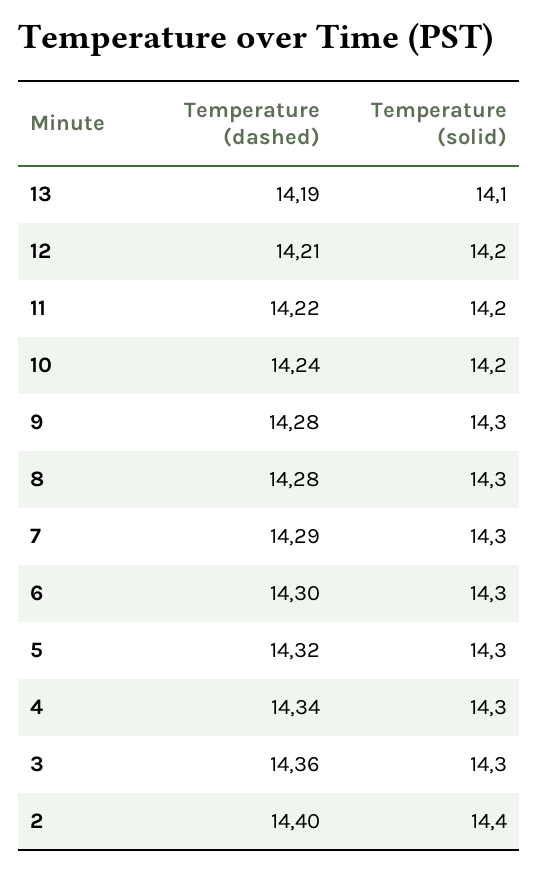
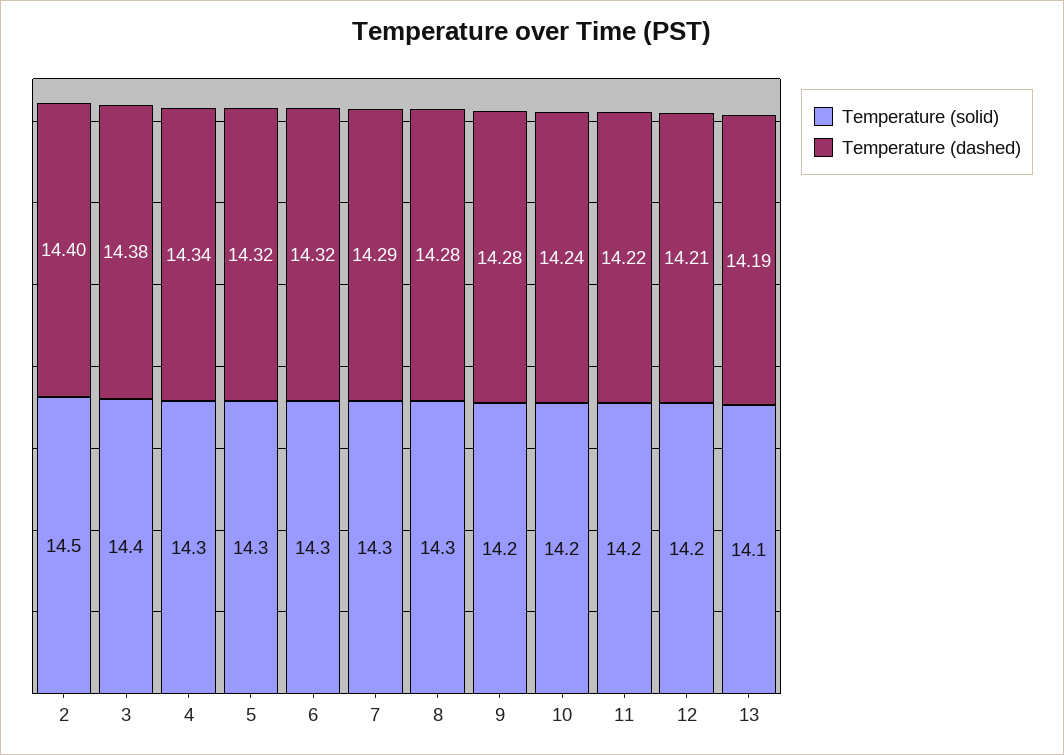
Temperature (solid), 9: 14.3 -> 14.2
Temperature (dashed), 6: 14.3 -> 14.32
Temperature (dashed), 3: 14.36 -> 14.38
Temperature (solid), 3: 14.3 -> 14.4
Temperature (solid), 2: 14.4 -> 14.5

